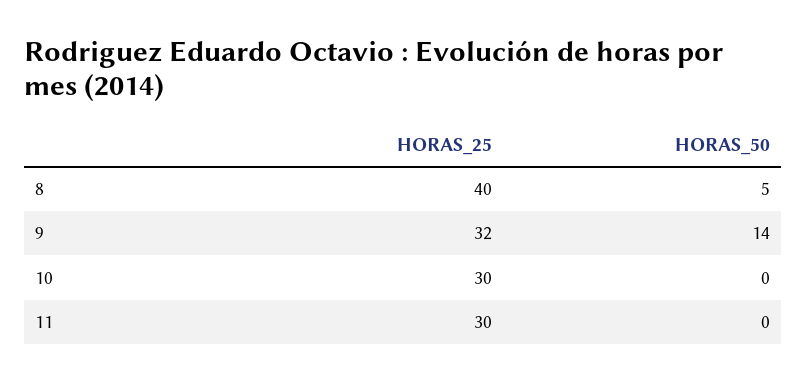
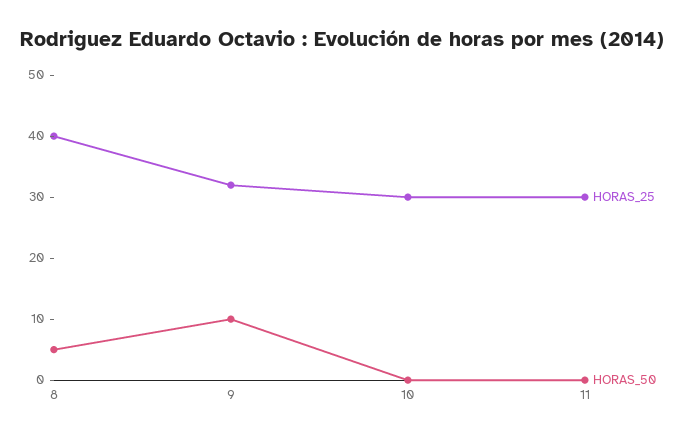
HORAS_50, 9: 14 -> 10

